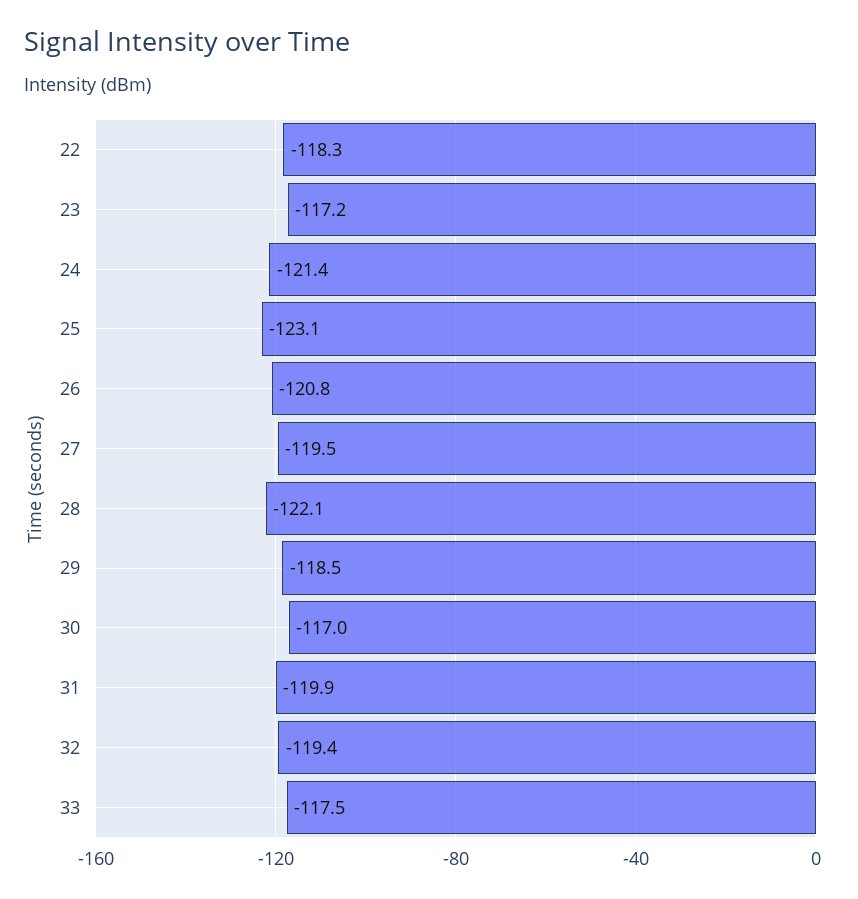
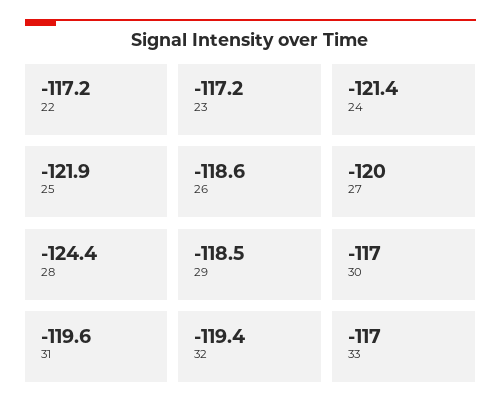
22: -118.3 -> -117.2
25: -123.1 -> -121.9
26: -120.8 -> -118.6
27: -119.5 -> -120
28: -122.1 -> -124.4
31: -119.9 -> -119.6
33: -117.5 -> -117

